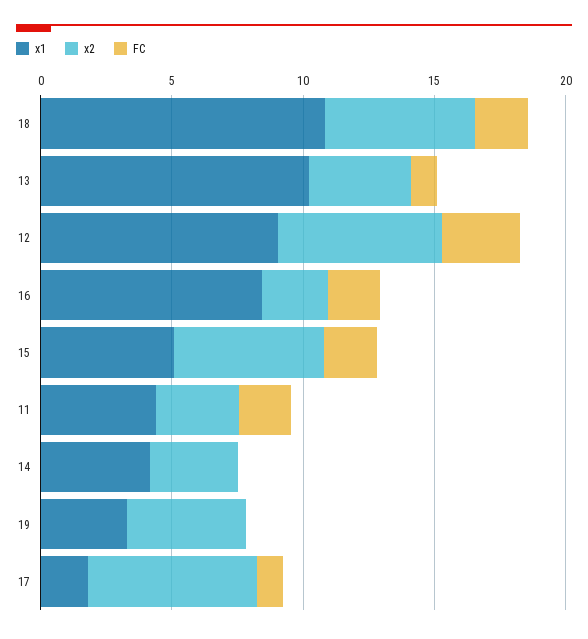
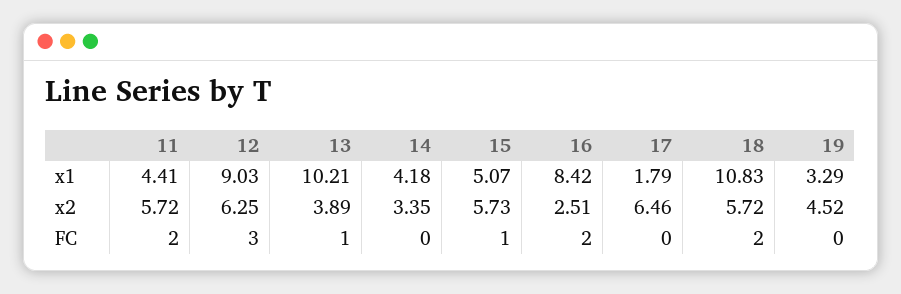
FC, 15: 2 -> 1
x2, 11: 3 -> 5.72
FC, 17: 1 -> 0

